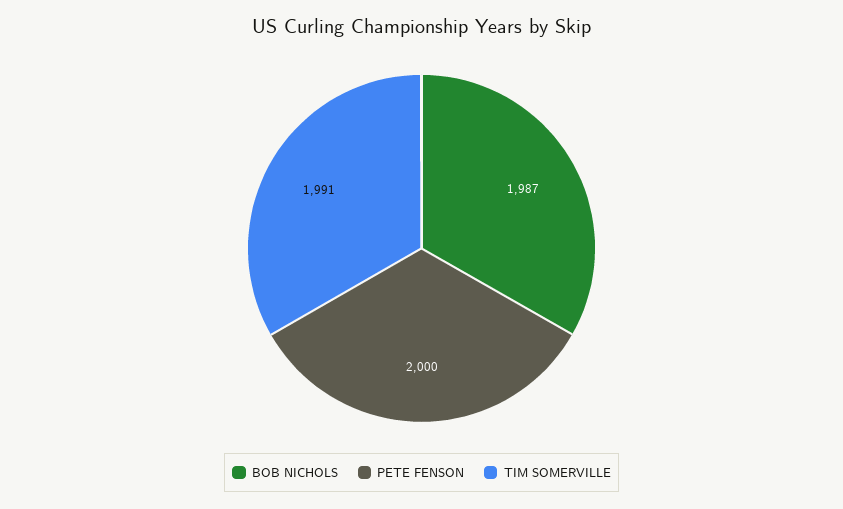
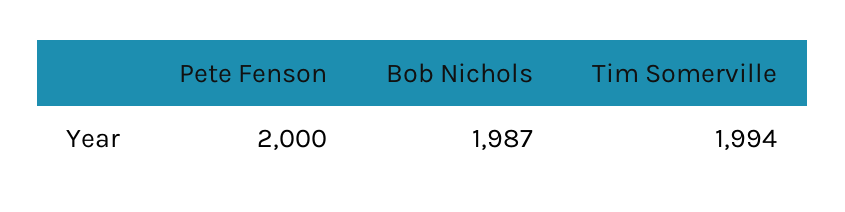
TIM SOMERVILLE: 1991 -> 1994

